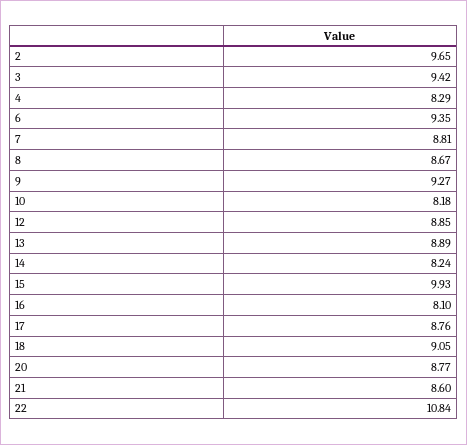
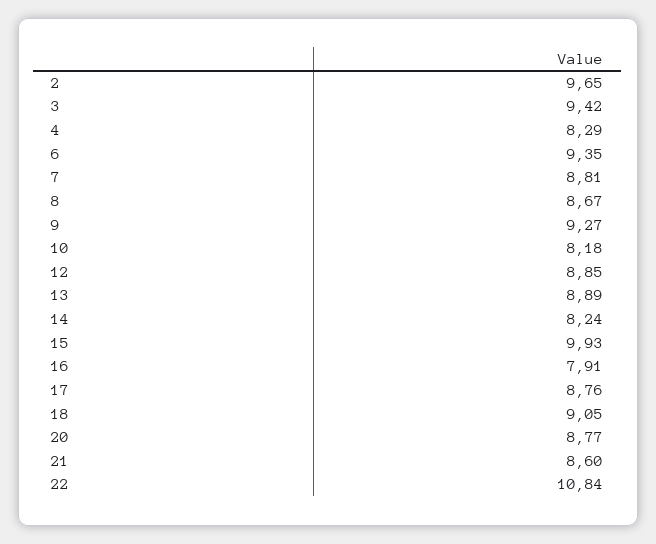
16: 8.1 -> 7.91

